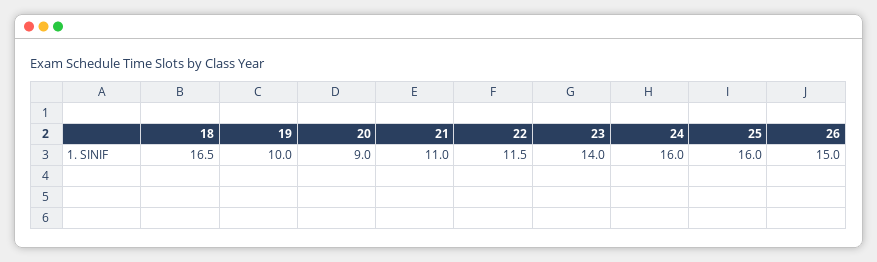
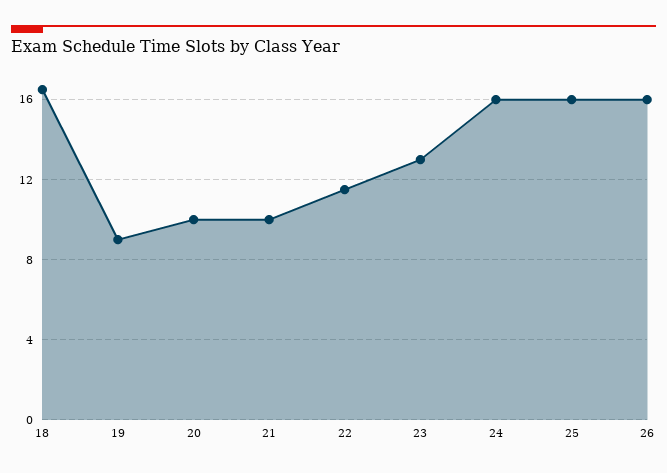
19: 10 -> 9
20: 9 -> 10
21: 11 -> 10
23: 14 -> 13
26: 15 -> 16

